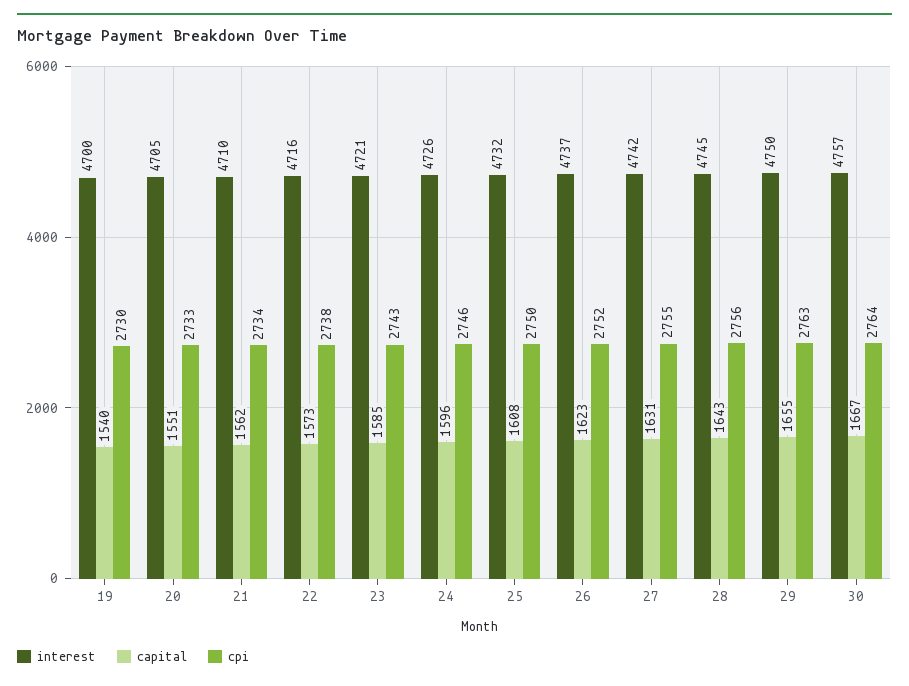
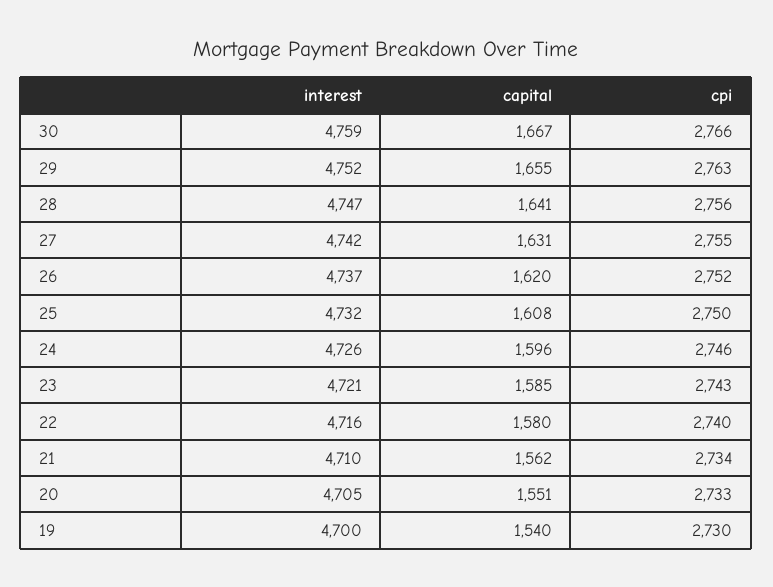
capital, 22: 1573 -> 1580
cpi, 22: 2738 -> 2740
capital, 26: 1623 -> 1620
interest, 28: 4745 -> 4747
capital, 28: 1643 -> 1641
interest, 29: 4750 -> 4752
interest, 30: 4757 -> 4759
cpi, 30: 2764 -> 2766

